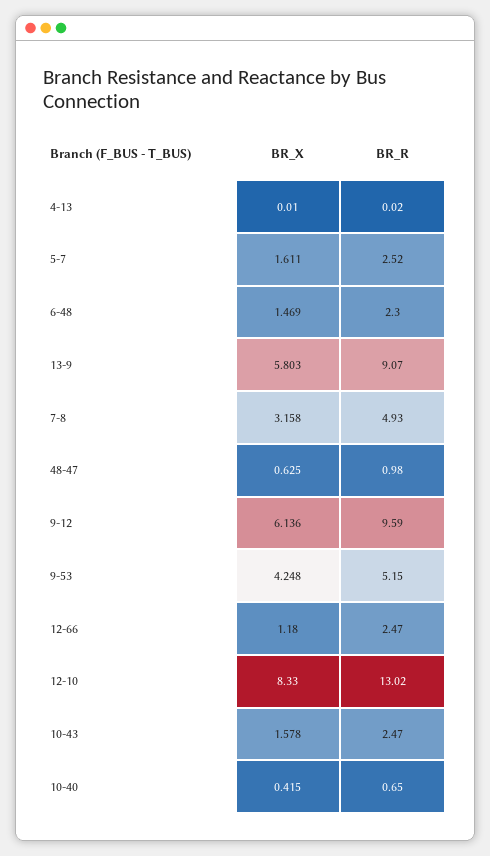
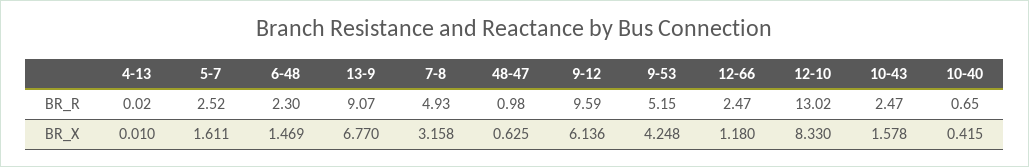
BR_X, 13-9: 5.803 -> 6.77

